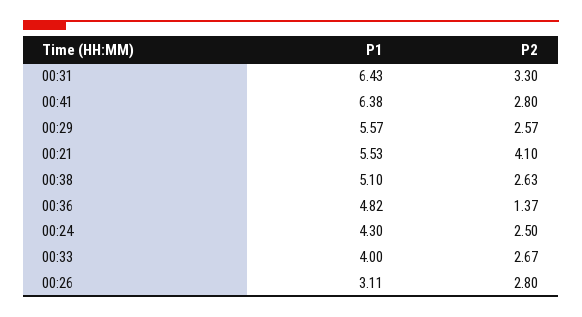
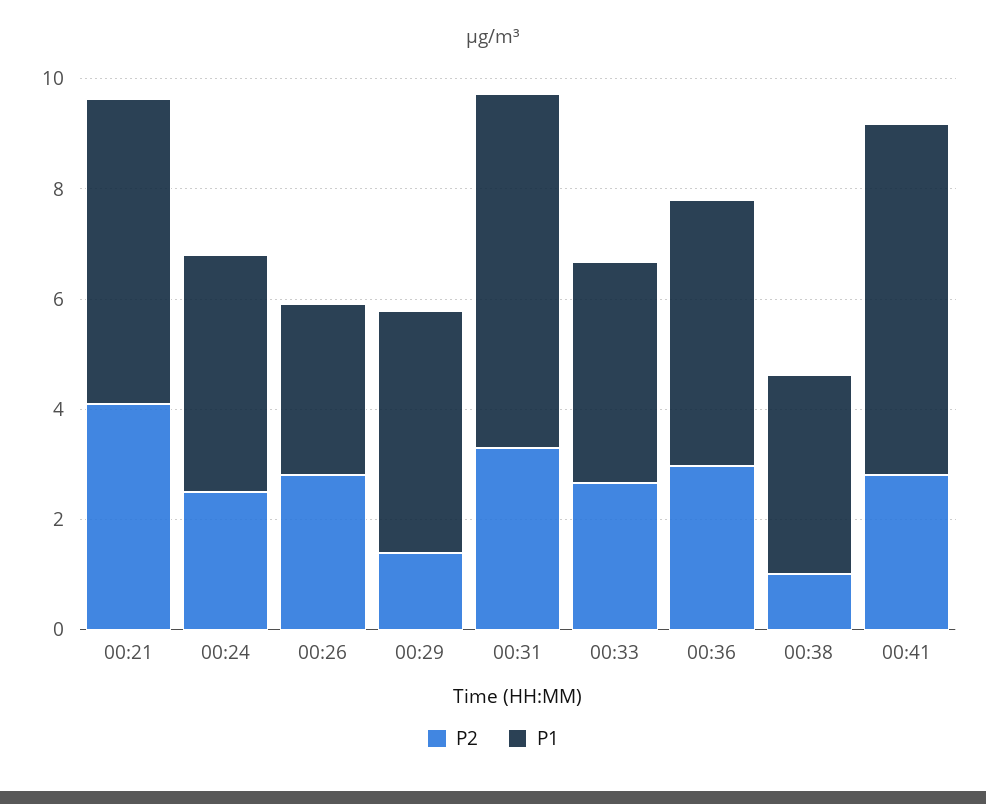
P1, 00:29: 5.57 -> 4.5
P2, 00:29: 2.57 -> 1.5
P1, 00:38: 5.1 -> 3.5
P2, 00:38: 2.63 -> 1
P2, 00:36: 1.37 -> 3

